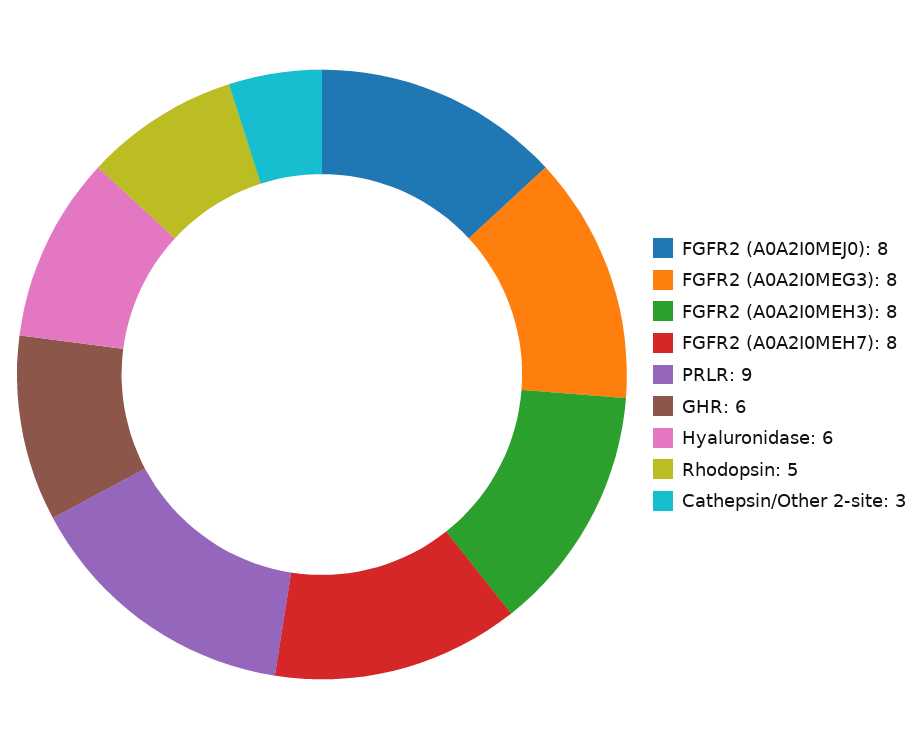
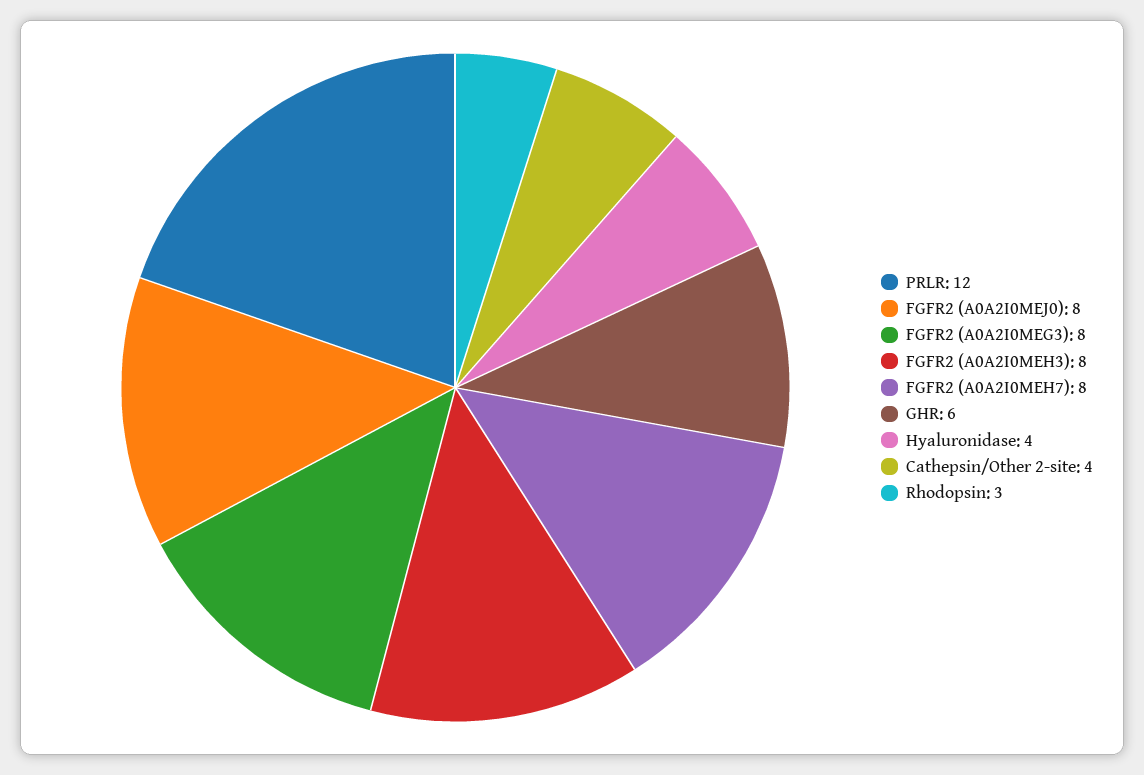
PRLR: 9 -> 12
Hyaluronidase: 6 -> 4
Rhodopsin: 5 -> 3
Cathepsin/Other 2-site: 3 -> 4

